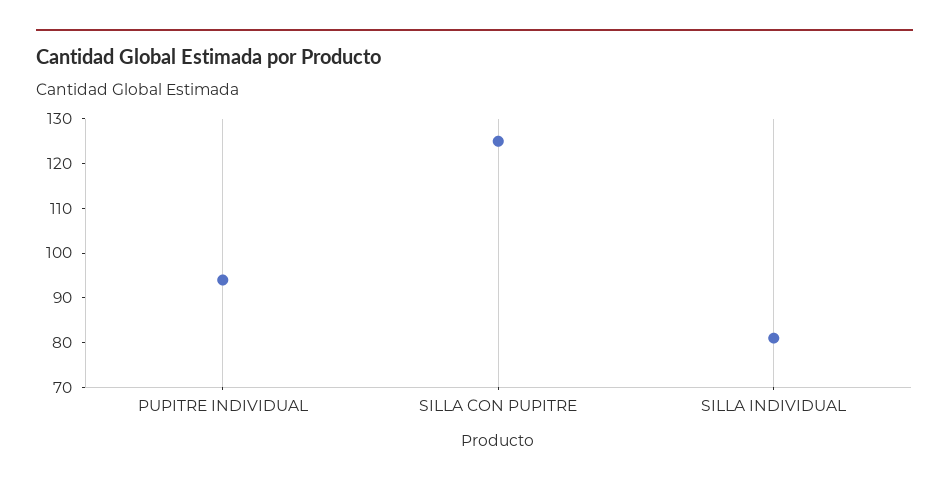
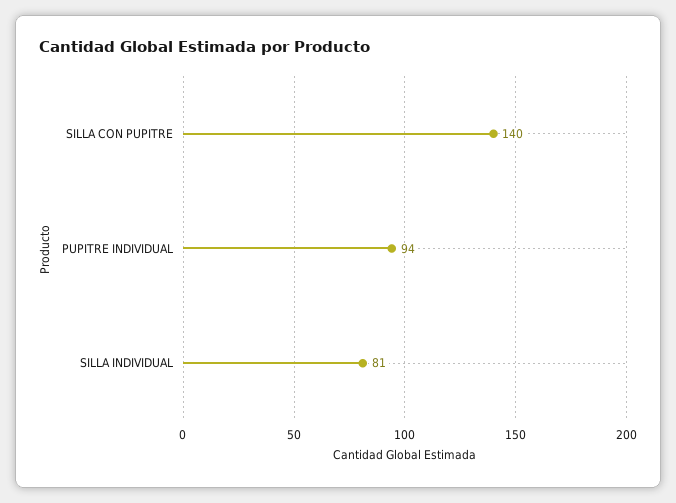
SILLA CON PUPITRE: 125 -> 140

